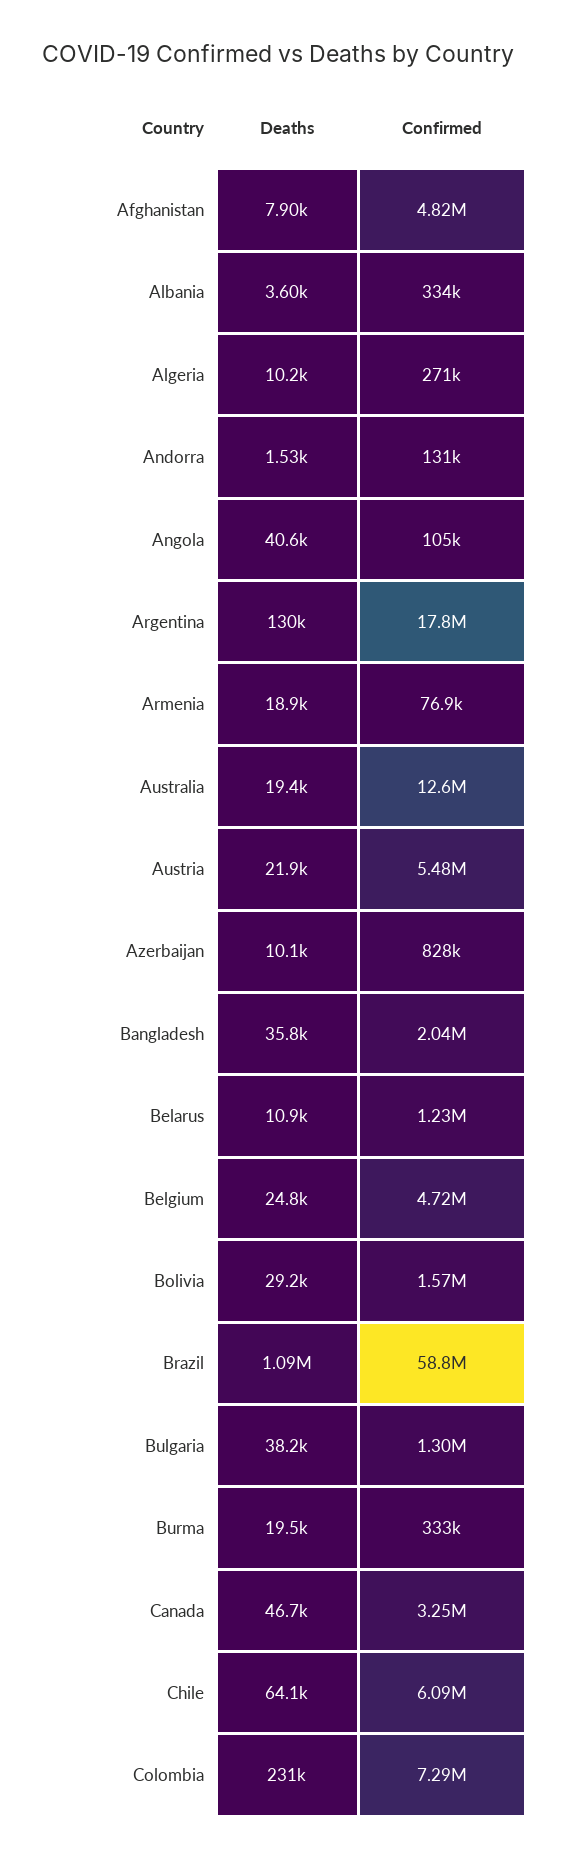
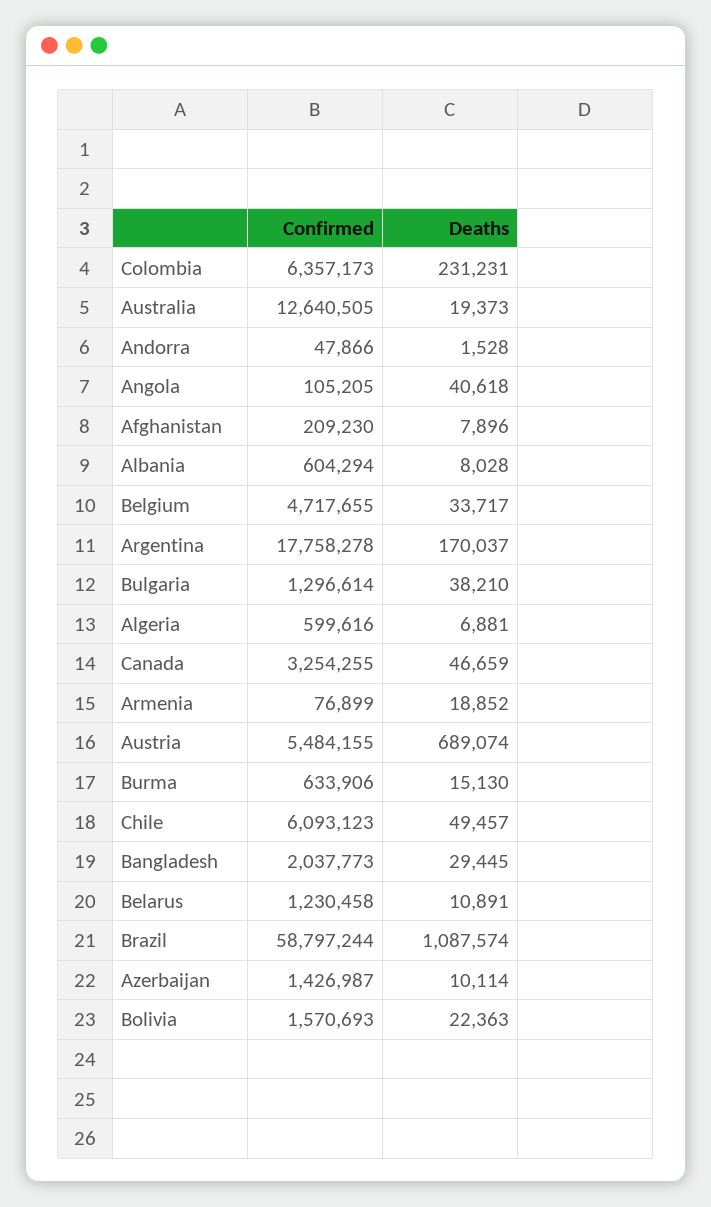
Confirmed, Afghanistan: 4820000 -> 209230
Deaths, Albania: 3600 -> 8028
Confirmed, Albania: 334000 -> 604294
Deaths, Algeria: 10200 -> 6881
Confirmed, Algeria: 271000 -> 599616
Confirmed, Andorra: 131000 -> 47866
Deaths, Argentina: 130000 -> 170037
Deaths, Austria: 21900 -> 689074
Confirmed, Azerbaijan: 828000 -> 1426987
Deaths, Bangladesh: 35800 -> 29445
Deaths, Belgium: 24800 -> 33717
Deaths, Bolivia: 29200 -> 22363
Deaths, Burma: 19500 -> 15130
Confirmed, Burma: 333000 -> 633906
Deaths, Chile: 64100 -> 49457
Confirmed, Colombia: 7290000 -> 6357173

